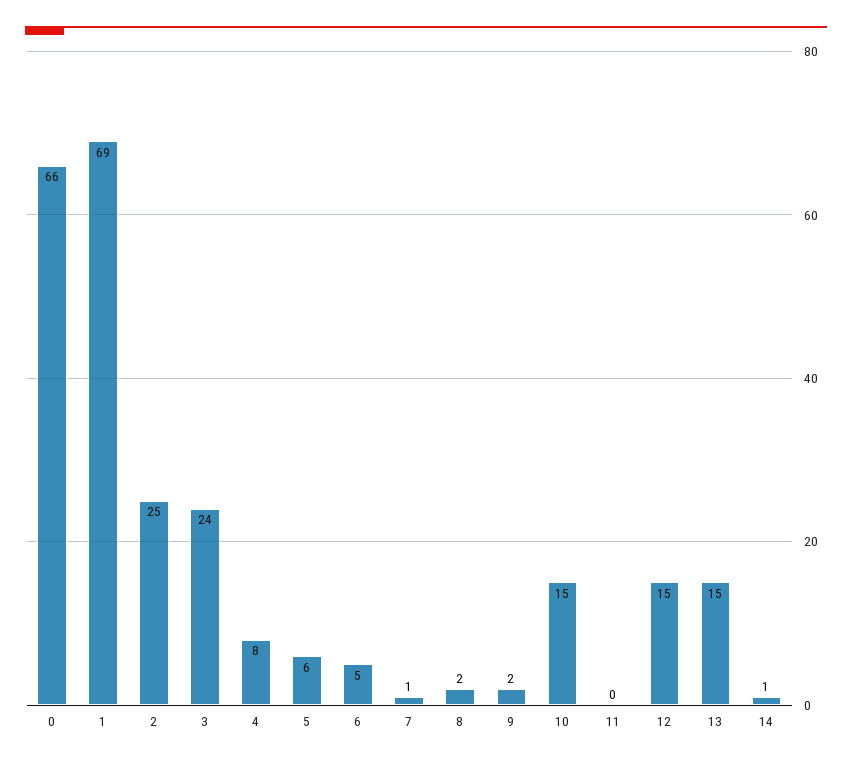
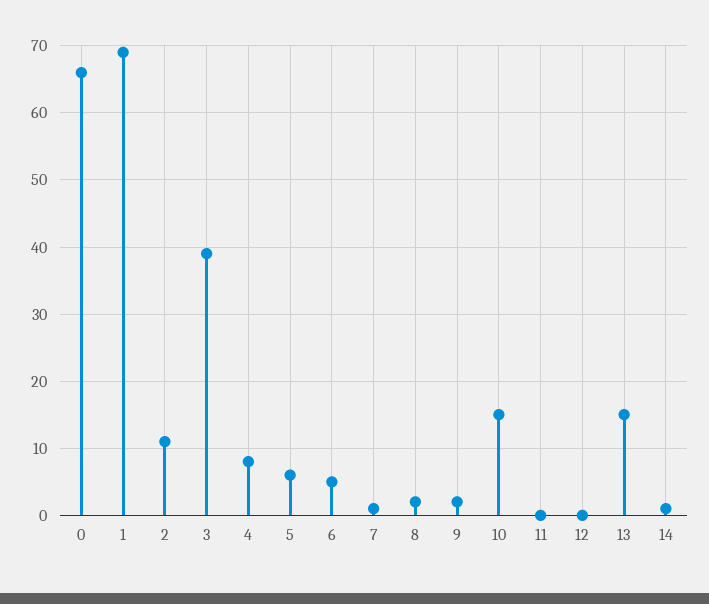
2: 25 -> 11
3: 24 -> 39
12: 15 -> 0

